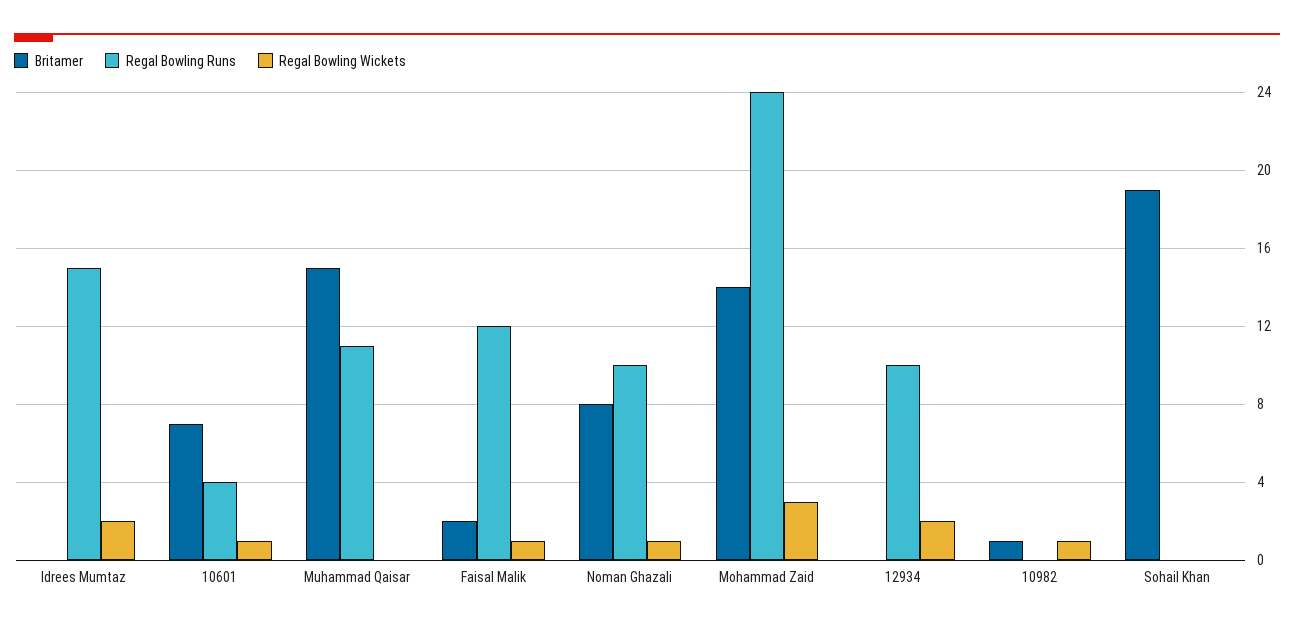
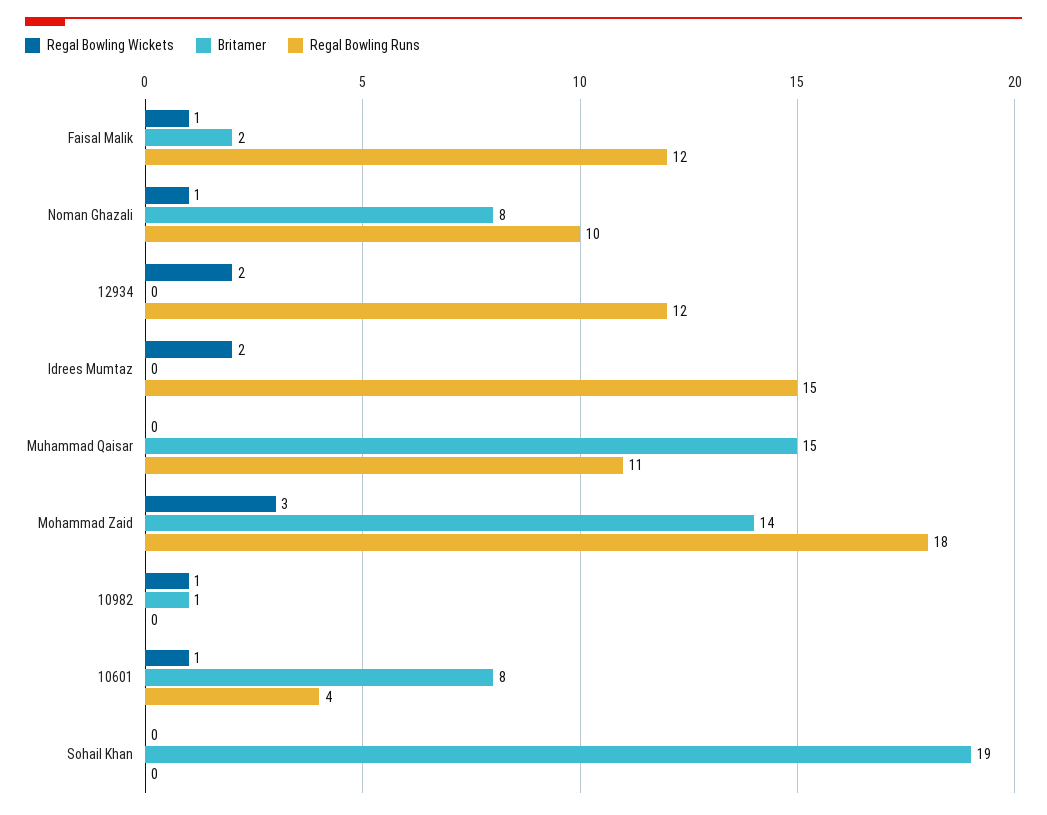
Britamer, 10601: 7 -> 8
Regal Bowling Runs, Mohammad Zaid: 24 -> 18
Regal Bowling Runs, 12934: 10 -> 12

